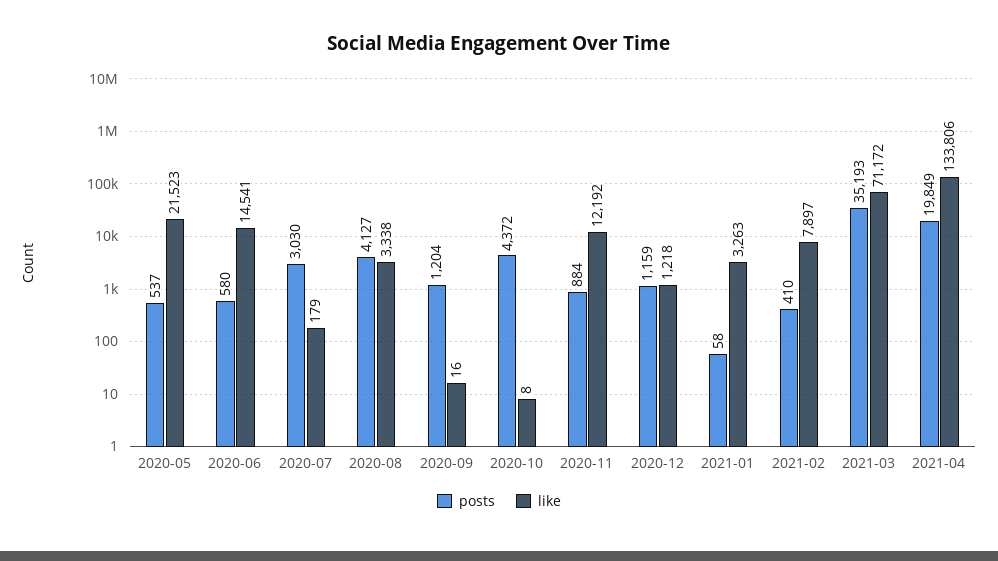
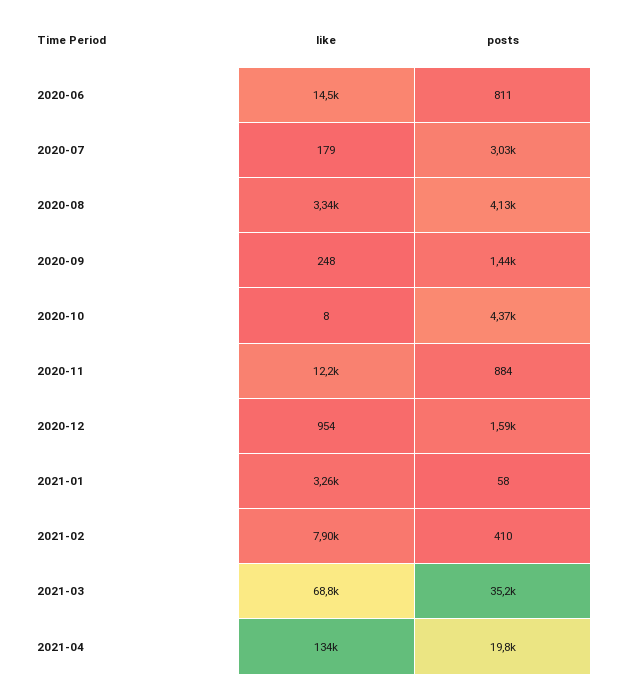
posts, 2020-05: 537 -> none
like, 2020-05: 21523 -> none
posts, 2020-06: 580 -> 811
posts, 2020-09: 1204 -> 1440
like, 2020-09: 16 -> 248
posts, 2020-12: 1159 -> 1590
like, 2020-12: 1218 -> 954
like, 2021-03: 71172 -> 68800

